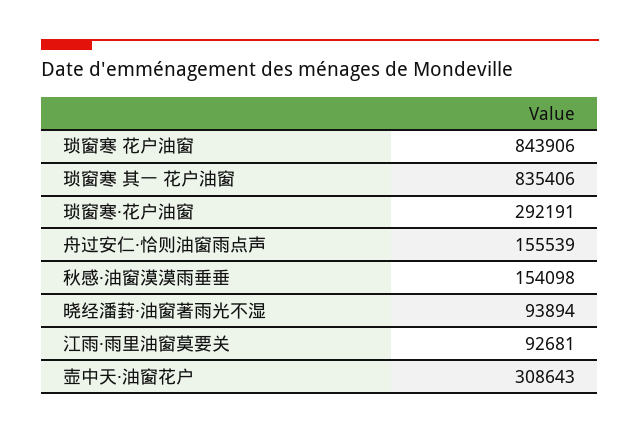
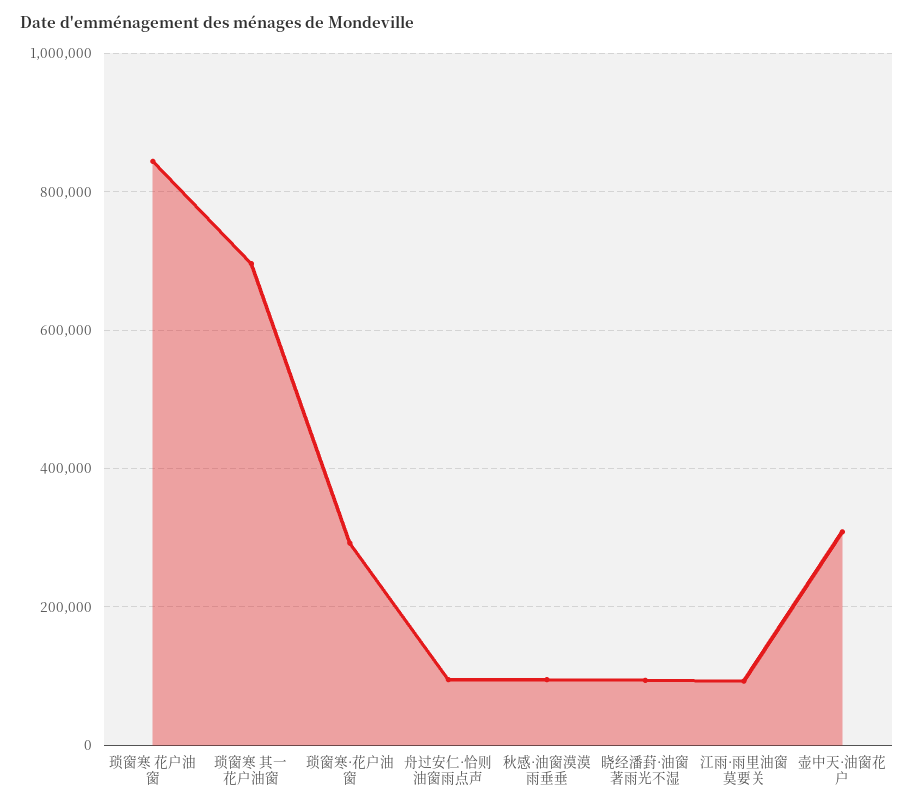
琐窗寒 其一 花户油窗: 835406 -> 700000
舟过安仁·恰则油窗雨点声: 155539 -> 100000
秋感·油窗漠漠雨垂垂: 154098 -> 100000

